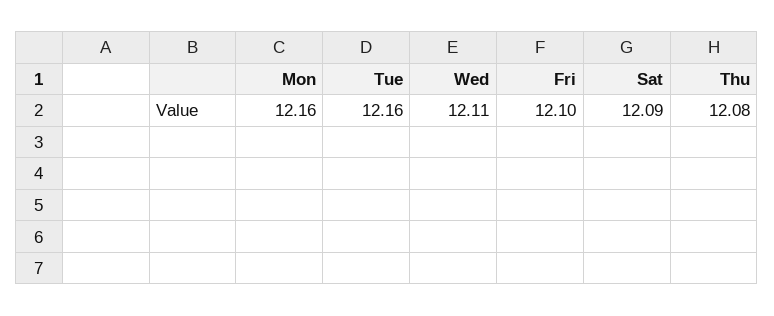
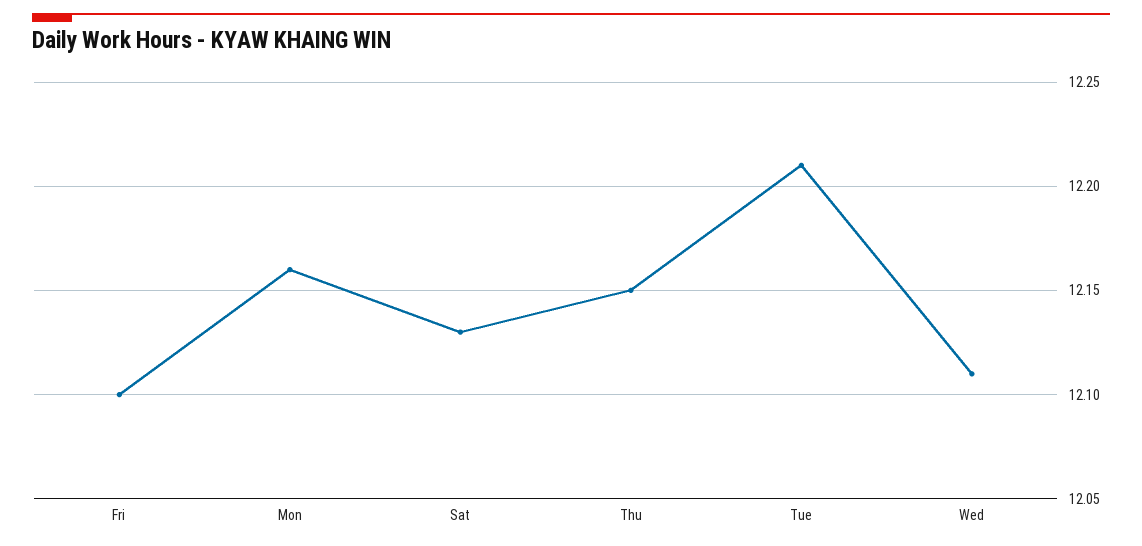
Tue: 12.16 -> 12.21
Sat: 12.09 -> 12.13
Thu: 12.08 -> 12.15

